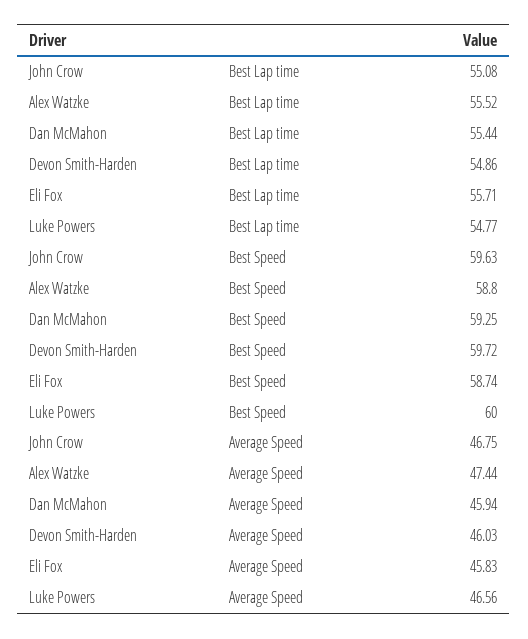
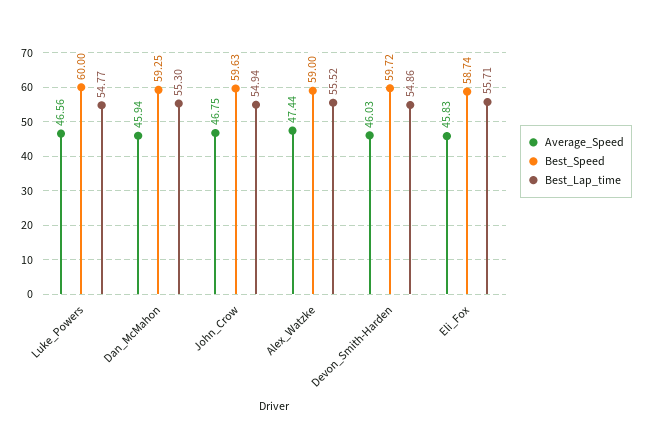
Best Lap time, John Crow: 55.08 -> 54.94
Best Lap time, Dan McMahon: 55.44 -> 55.3
Best Speed, Alex Watzke: 58.8 -> 59

